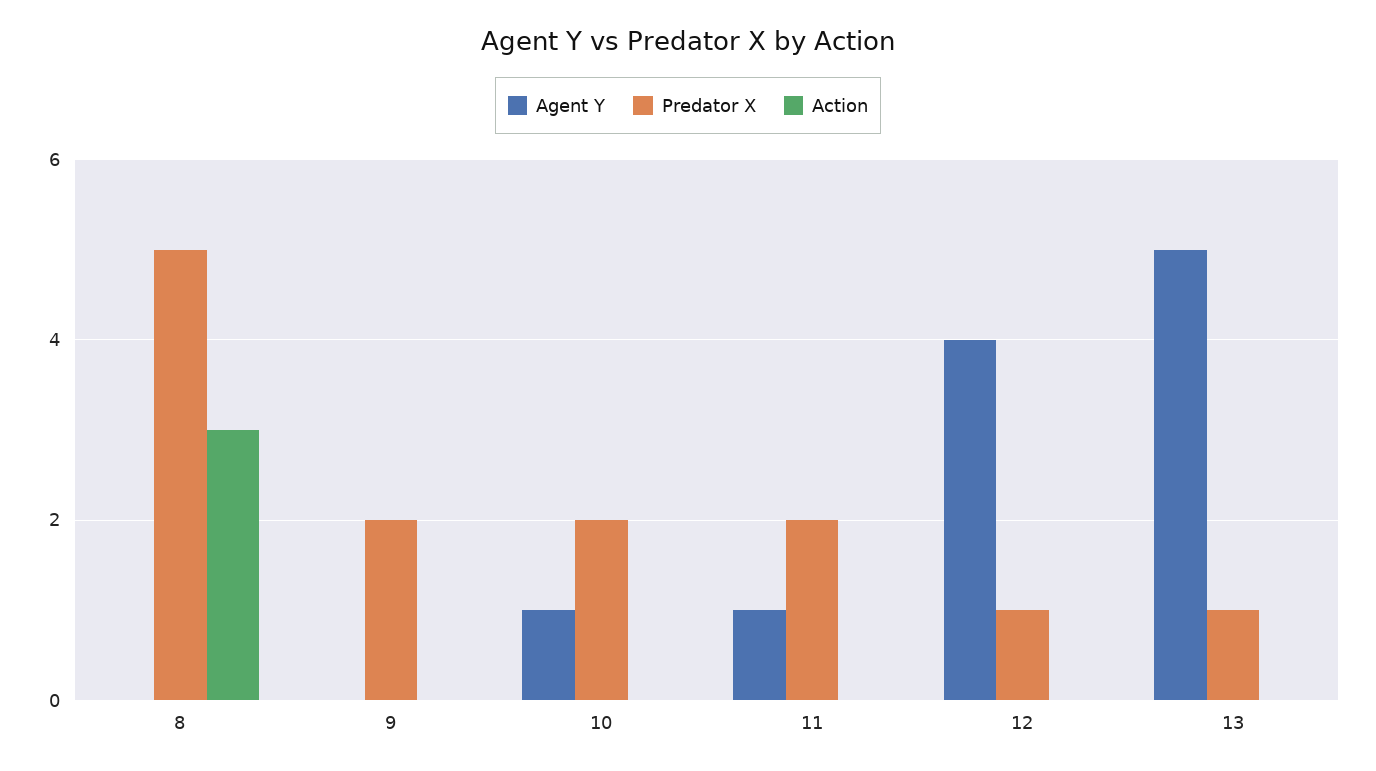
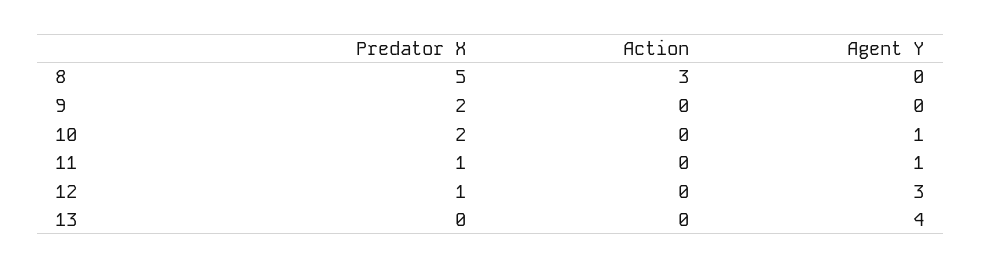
Predator X, 11: 2 -> 1
Agent Y, 12: 4 -> 3
Agent Y, 13: 5 -> 4
Predator X, 13: 1 -> 0

